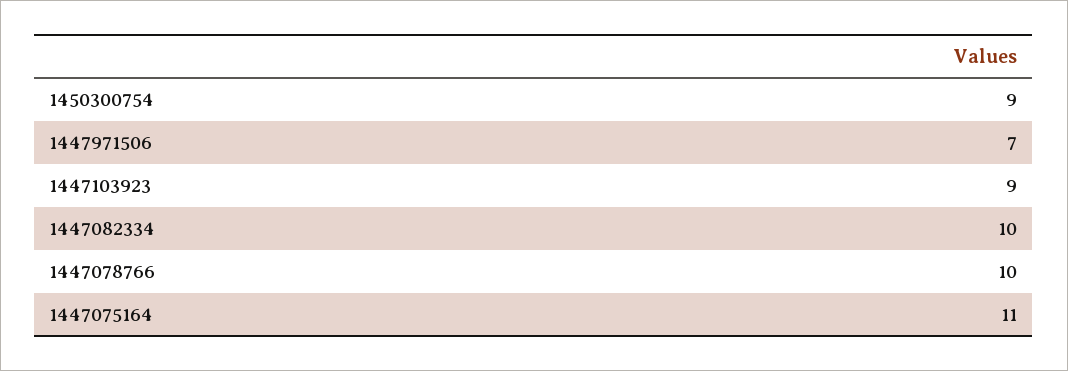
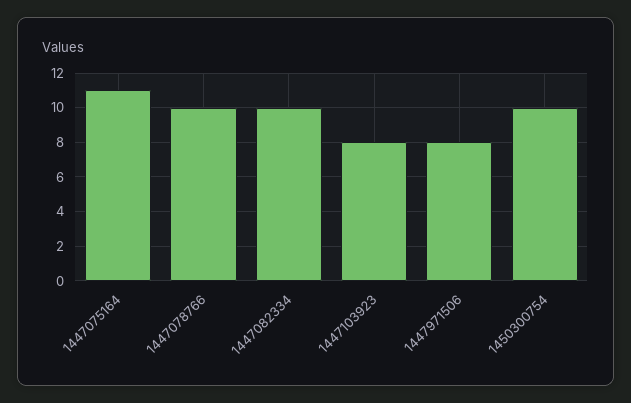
1450300754: 9 -> 10
1447971506: 7 -> 8
1447103923: 9 -> 8

